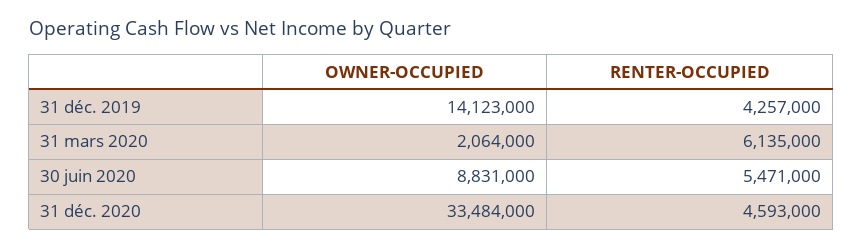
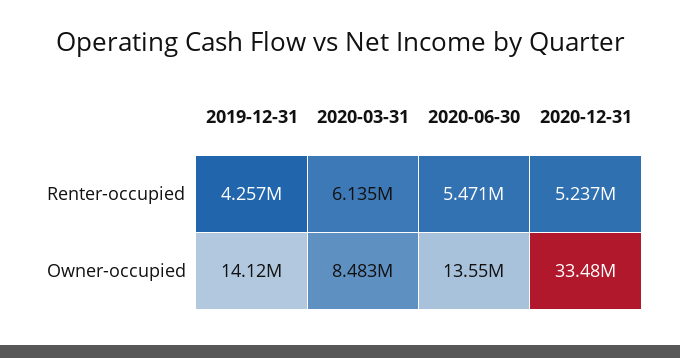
OWNER-OCCUPIED, 31 mars 2020: 2064000 -> 8483000
OWNER-OCCUPIED, 30 juin 2020: 8831000 -> 13550000
RENTER-OCCUPIED, 31 déc. 2020: 4593000 -> 5237000

